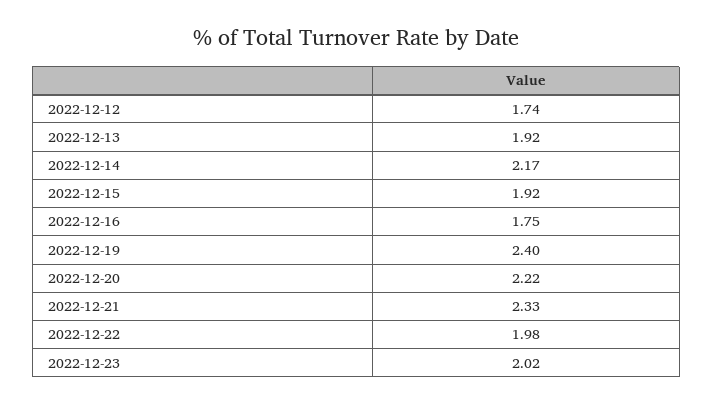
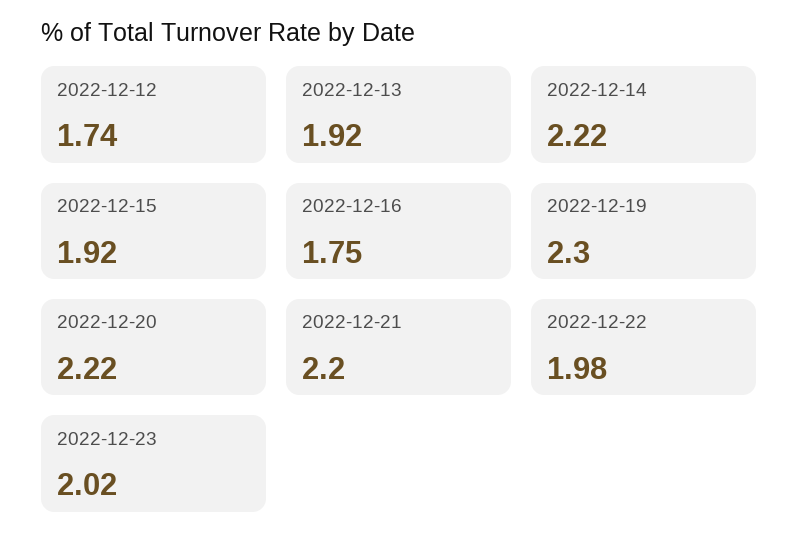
2022-12-14: 2.17 -> 2.22
2022-12-19: 2.4 -> 2.3
2022-12-21: 2.33 -> 2.2

